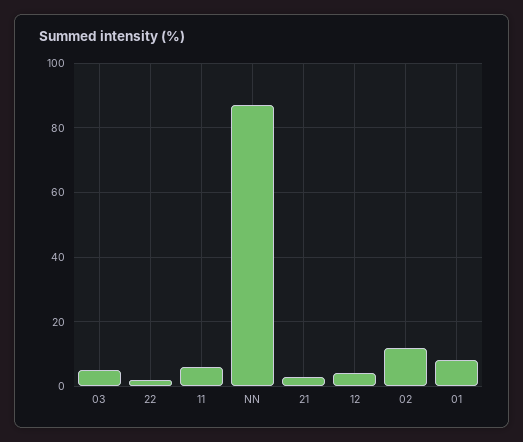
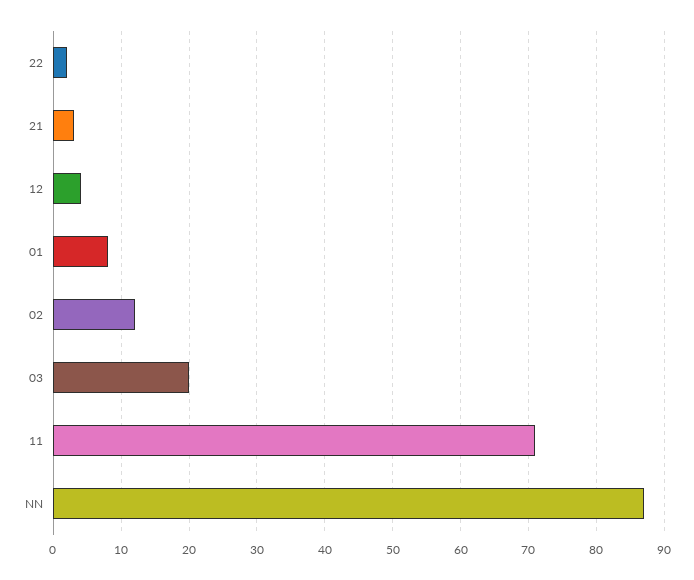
03: 5 -> 20
11: 5 -> 71

